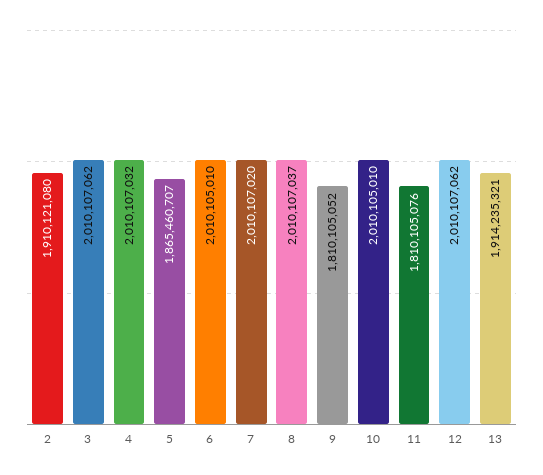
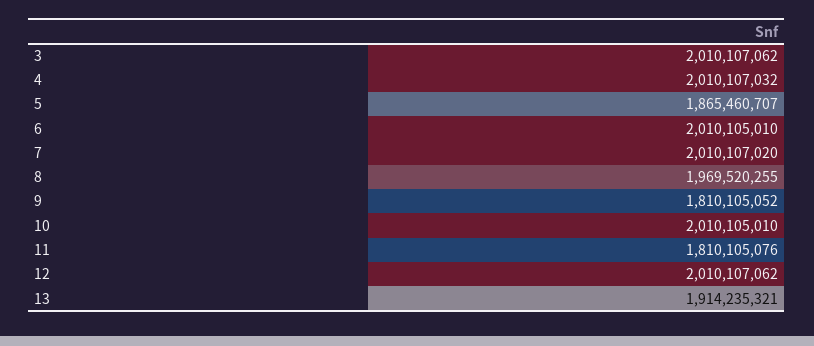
2: 1910121080 -> none
8: 2010107037 -> 1969520255

